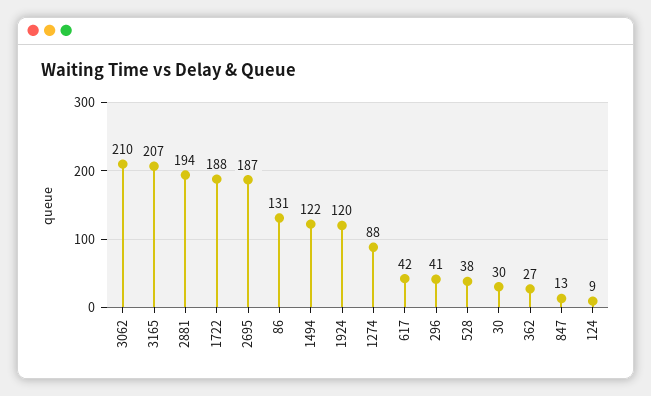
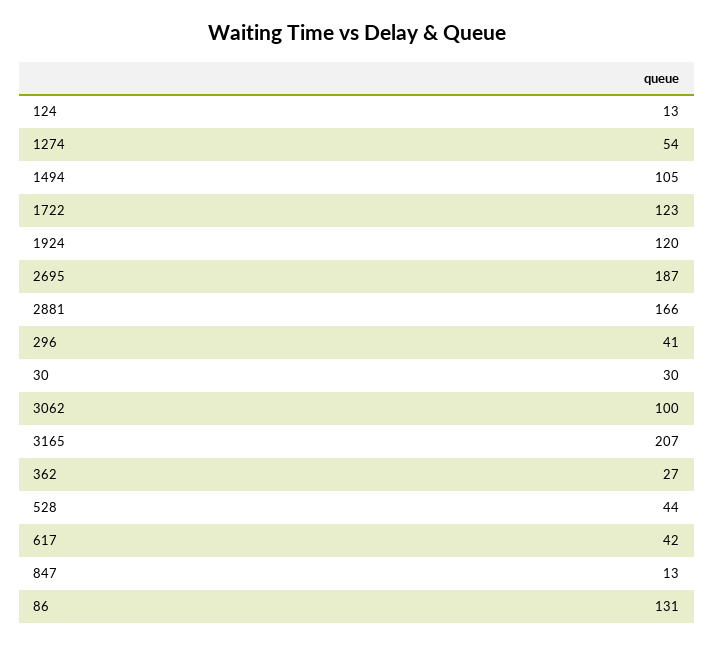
3062: 210 -> 100
2881: 194 -> 166
1722: 188 -> 123
1494: 122 -> 105
1274: 88 -> 54
528: 38 -> 44
124: 9 -> 13

